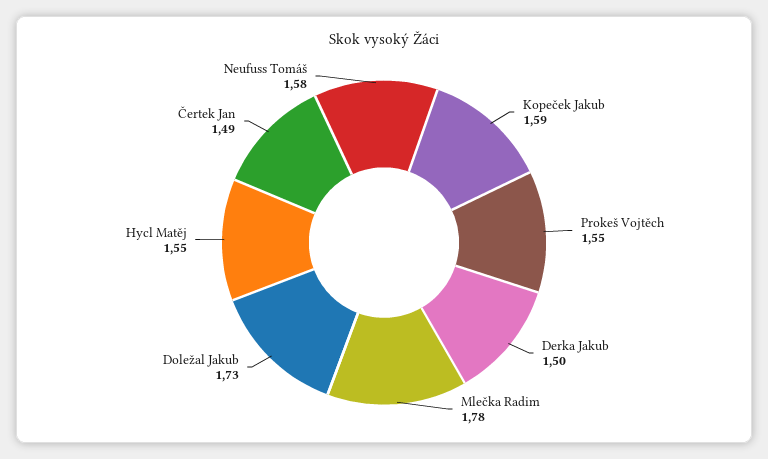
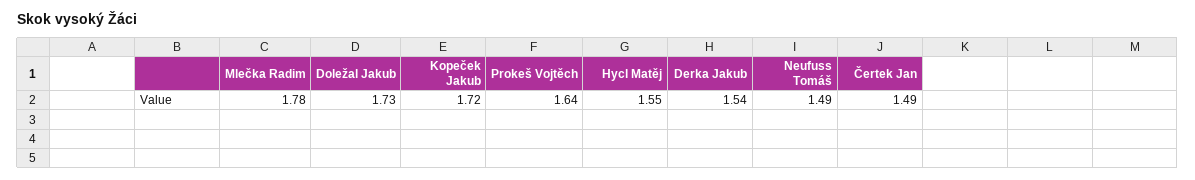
Kopeček Jakub: 1.59 -> 1.72
Prokeš Vojtěch: 1.55 -> 1.64
Derka Jakub: 1.5 -> 1.54
Neufuss Tomáš: 1.58 -> 1.49

